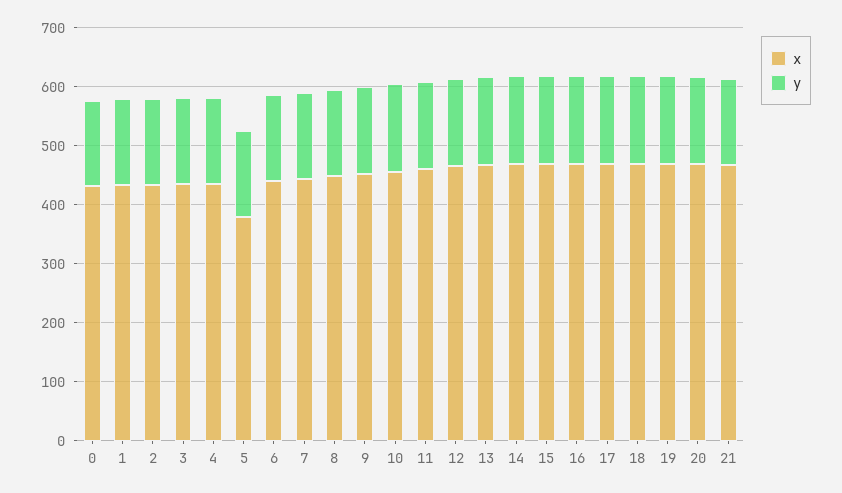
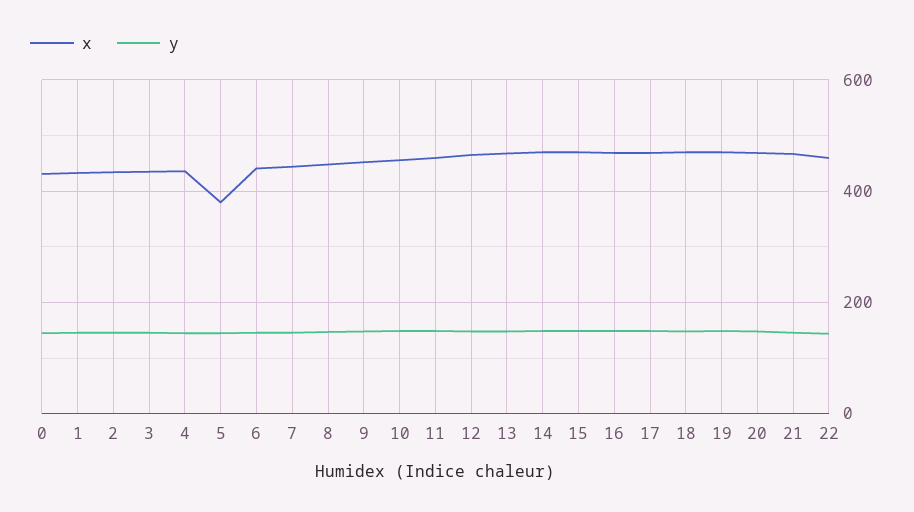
x, 22: none -> 460
y, 22: none -> 140

